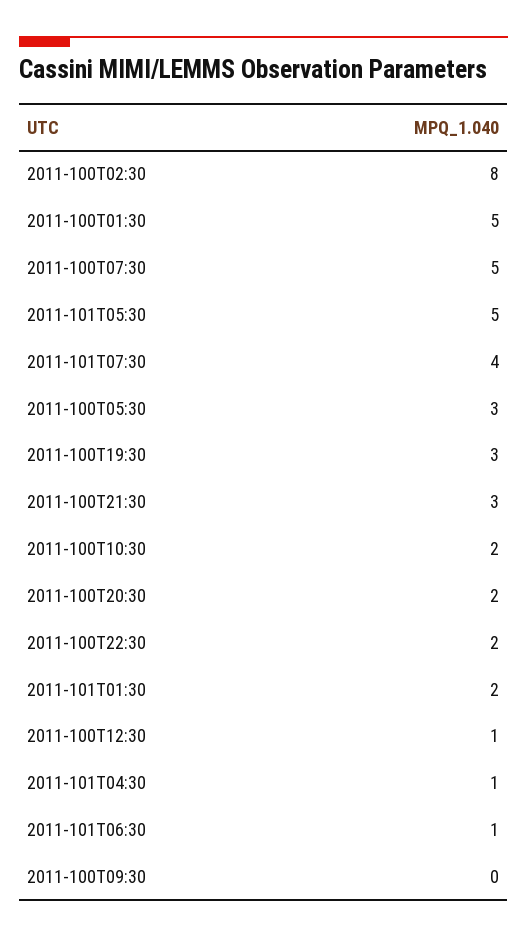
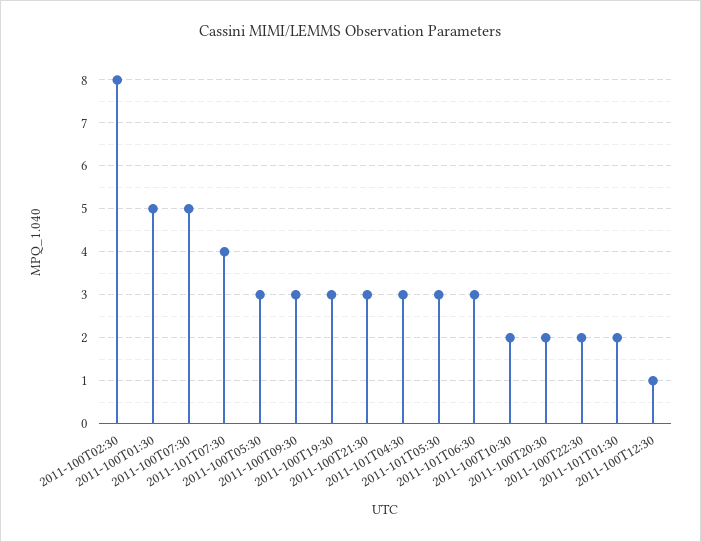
2011-101T05:30: 5 -> 3
2011-101T04:30: 1 -> 3
2011-101T06:30: 1 -> 3
2011-100T09:30: 0 -> 3

